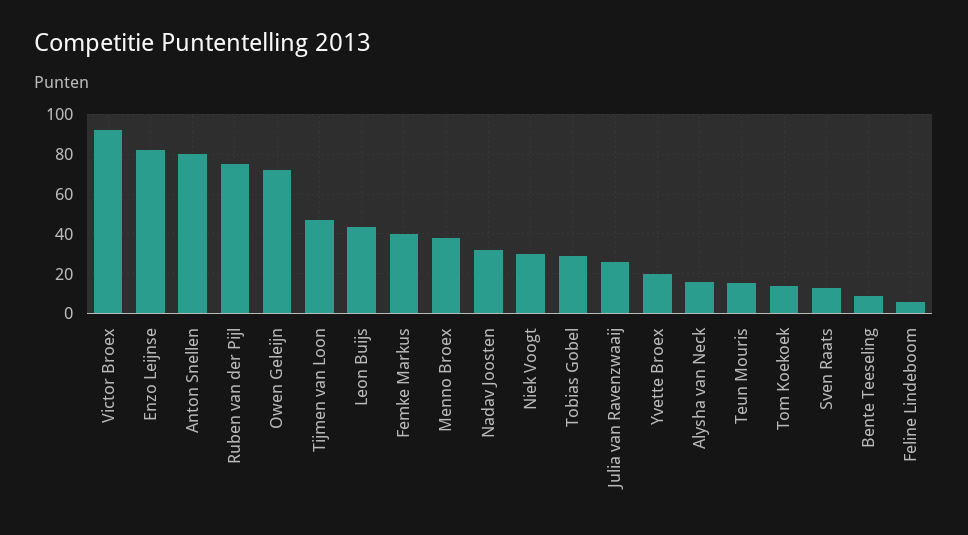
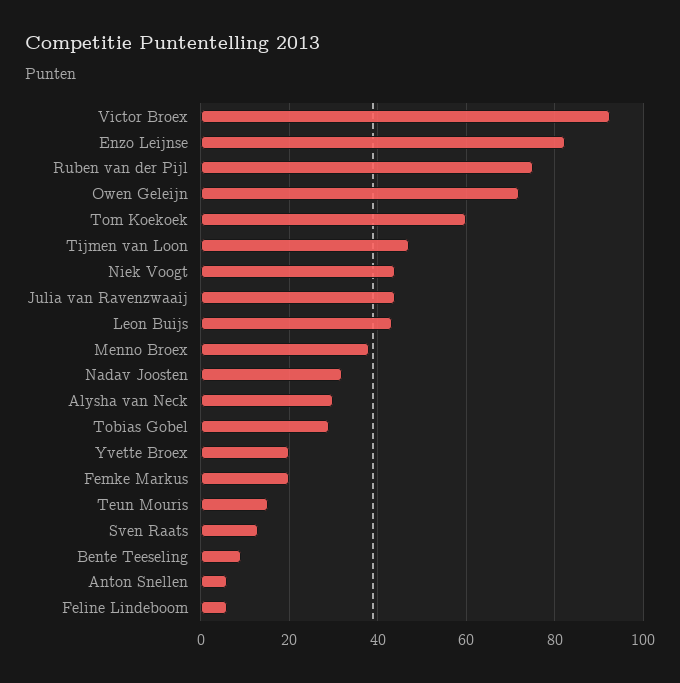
Anton Snellen: 80 -> 6
Femke Markus: 40 -> 20
Niek Voogt: 30 -> 44
Julia van Ravenzwaaij: 25 -> 44
Alysha van Neck: 15 -> 30
Tom Koekoek: 15 -> 60

